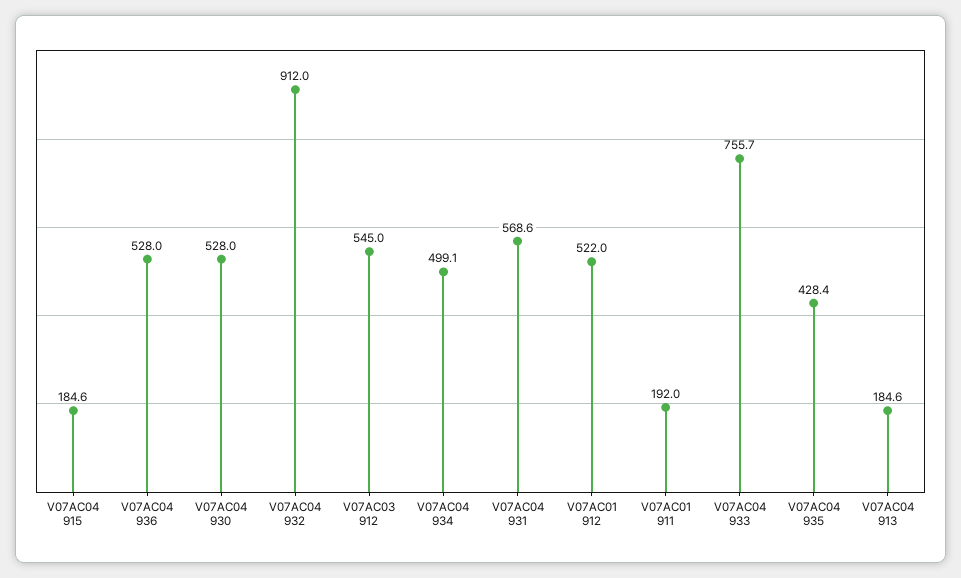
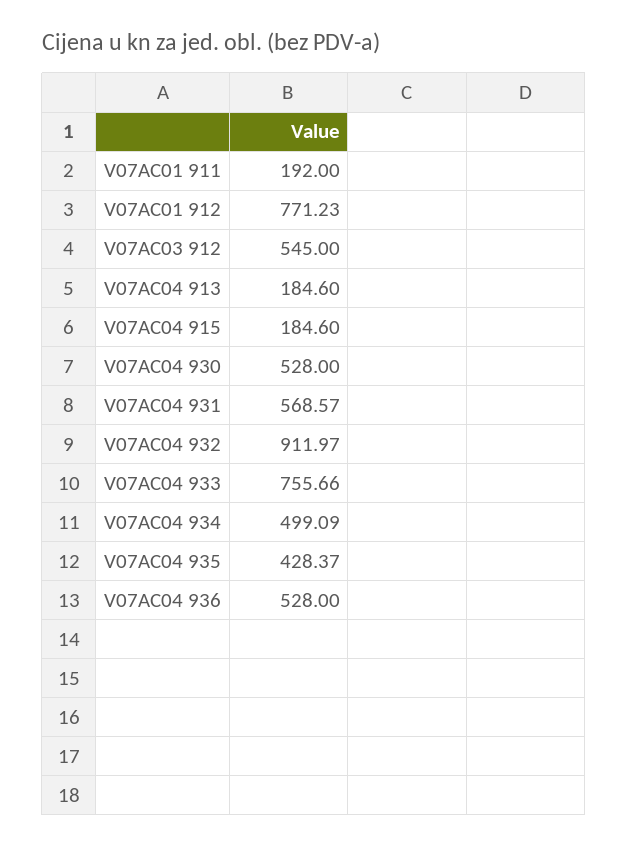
V07AC01 912: 522 -> 771.23

